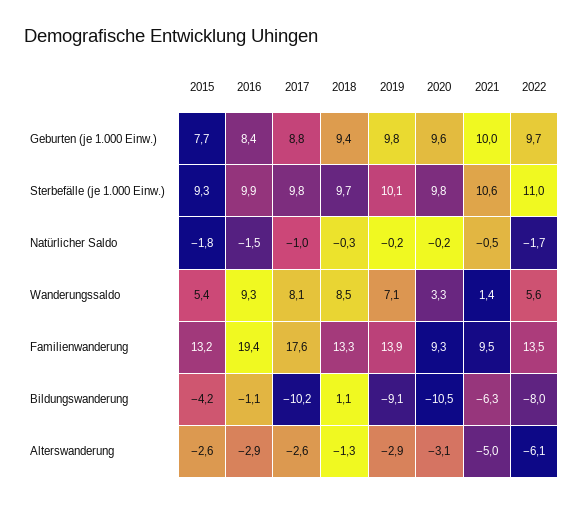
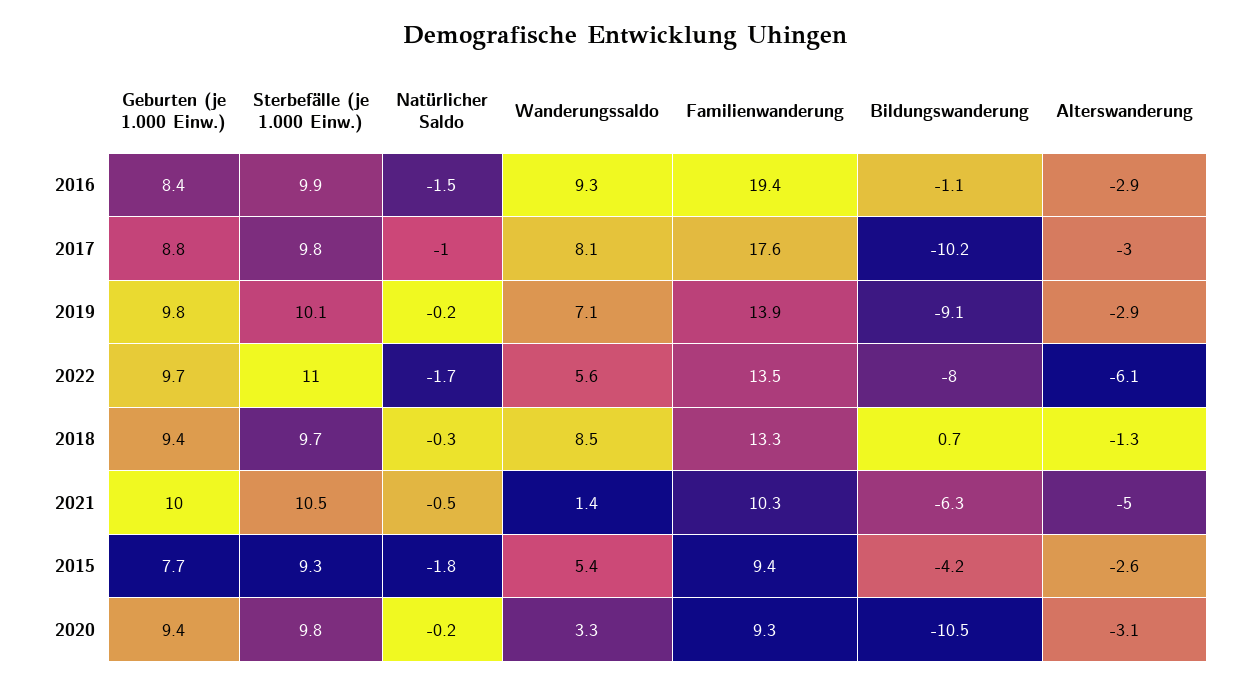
2020, Geburten (je 1.000 Einw.): 9.6 -> 9.4
2021, Sterbefälle (je 1.000 Einw.): 10.6 -> 10.5
2015, Familienwanderung: 13.2 -> 9.4
2021, Familienwanderung: 9.5 -> 10.3
2018, Bildungswanderung: 1.1 -> 0.7
2017, Alterswanderung: -2.6 -> -3

